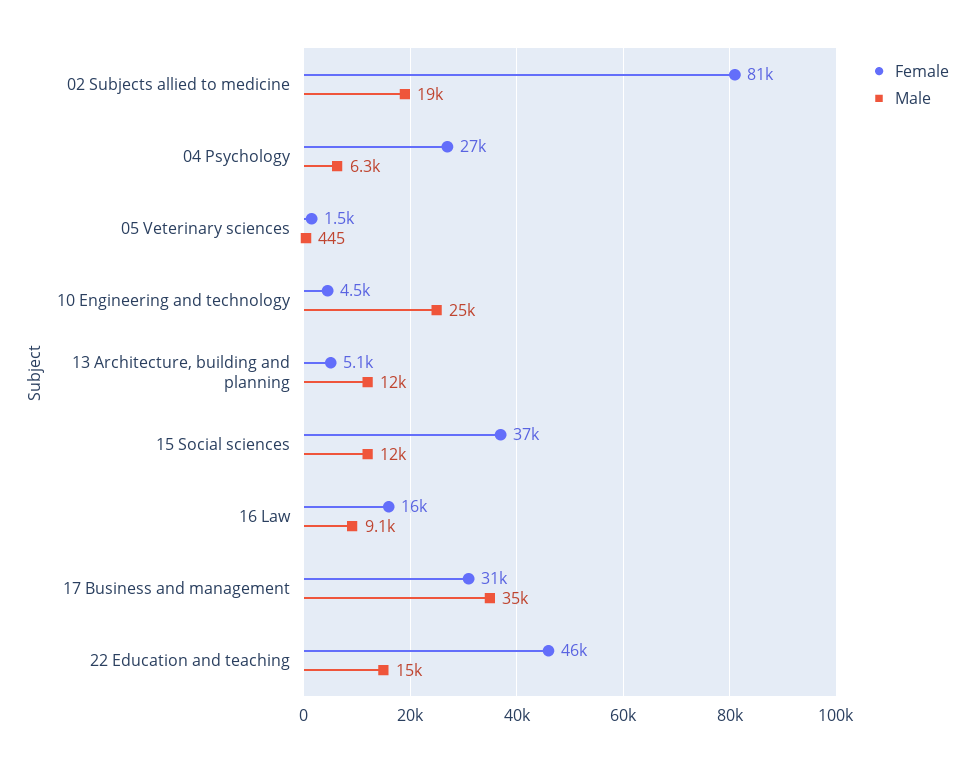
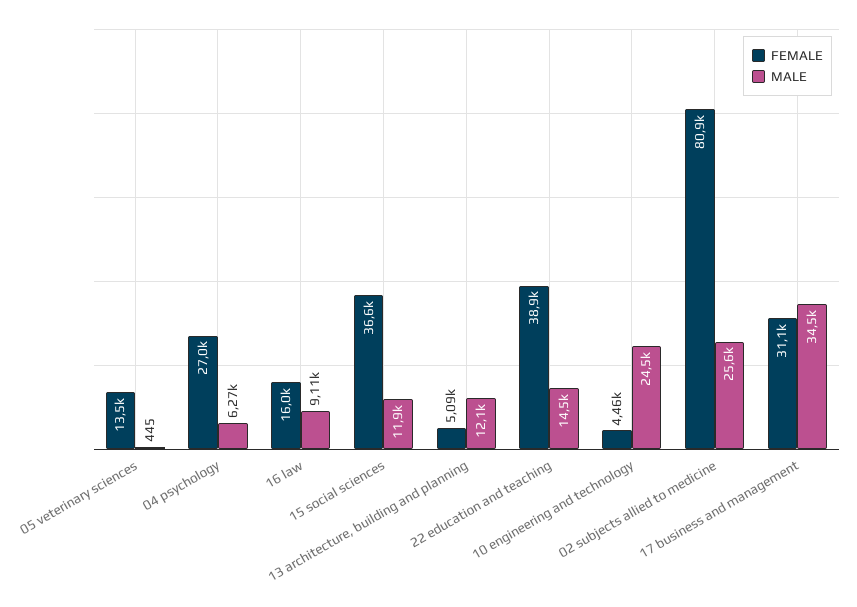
Male, 02 Subjects allied to medicine: 19000 -> 25600
Female, 05 Veterinary sciences: 1500 -> 13500
Female, 22 Education and teaching: 46000 -> 38900

